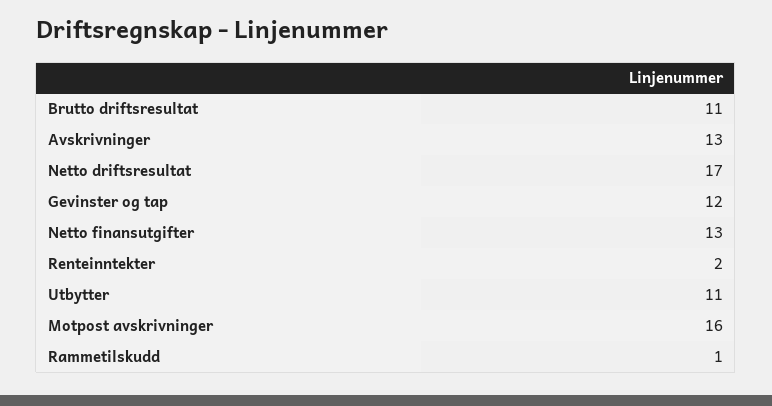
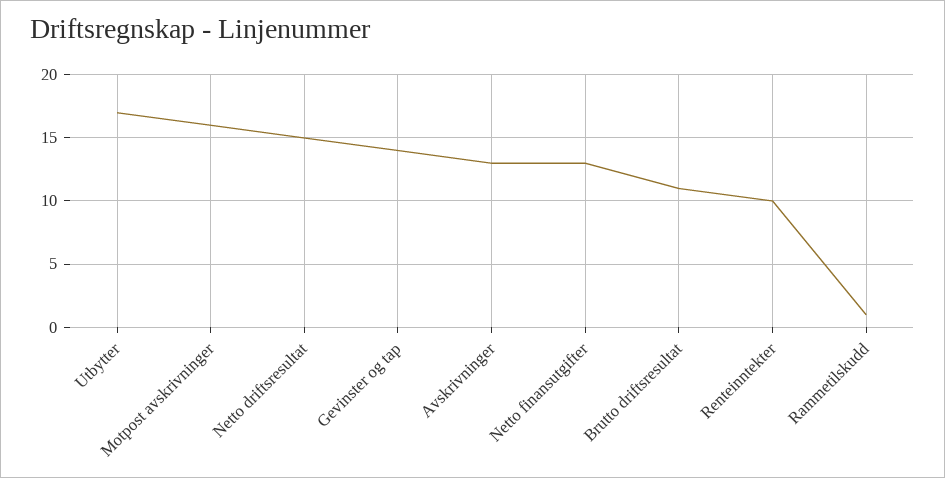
Netto driftsresultat: 17 -> 15
Gevinster og tap: 12 -> 14
Renteinntekter: 2 -> 10
Utbytter: 11 -> 17

